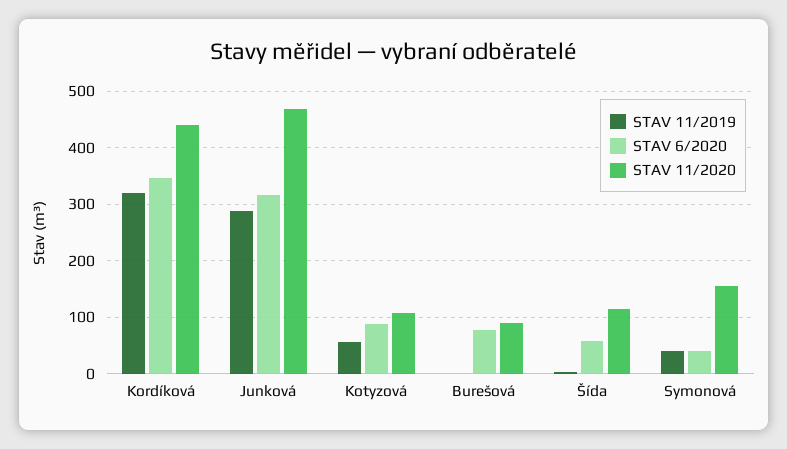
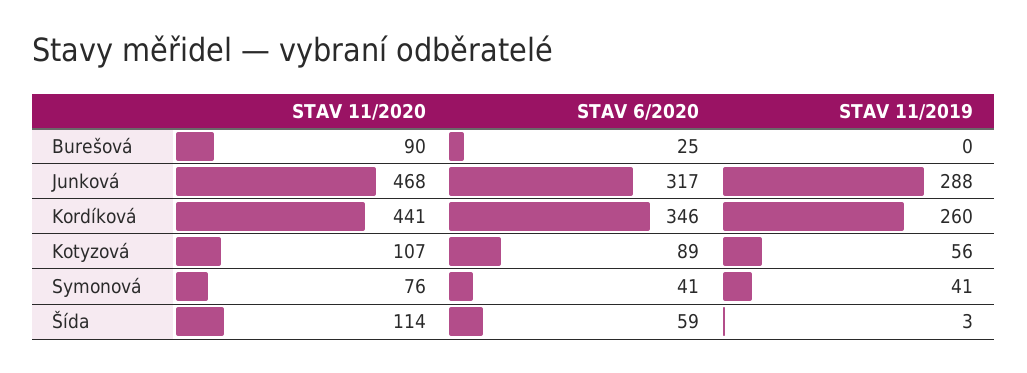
STAV 11/2019, Kordíková: 320 -> 260
STAV 6/2020, Burešová: 80 -> 25
STAV 11/2020, Symonová: 160 -> 76

